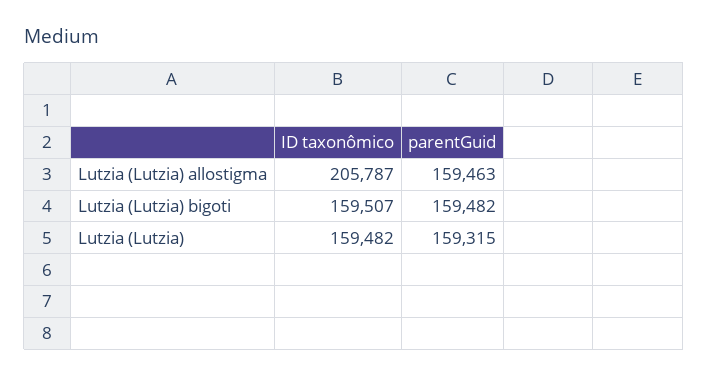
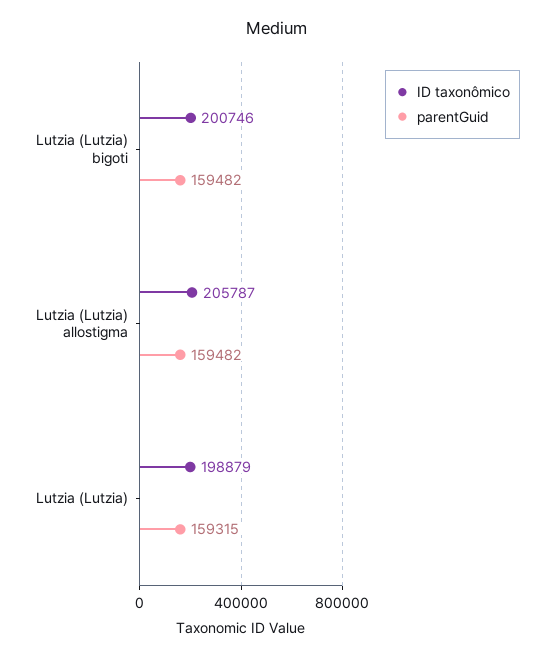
parentGuid, Lutzia (Lutzia) allostigma: 159463 -> 159482
ID taxonômico, Lutzia (Lutzia) bigoti: 159507 -> 200746
ID taxonômico, Lutzia (Lutzia): 159482 -> 198879

